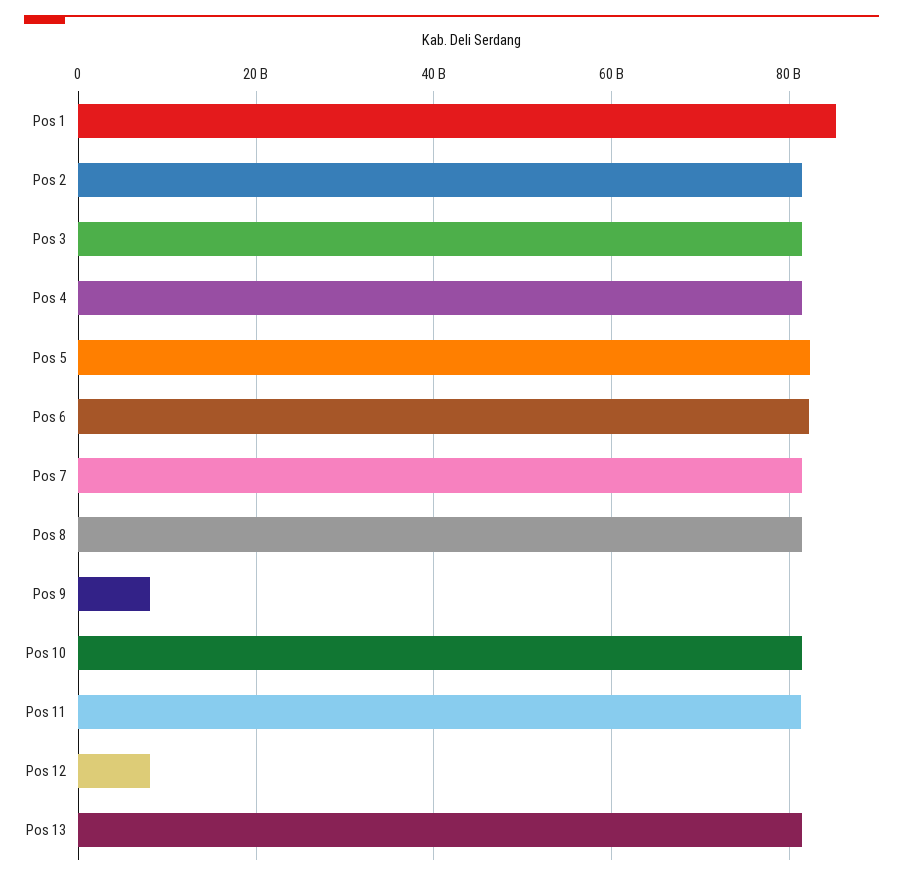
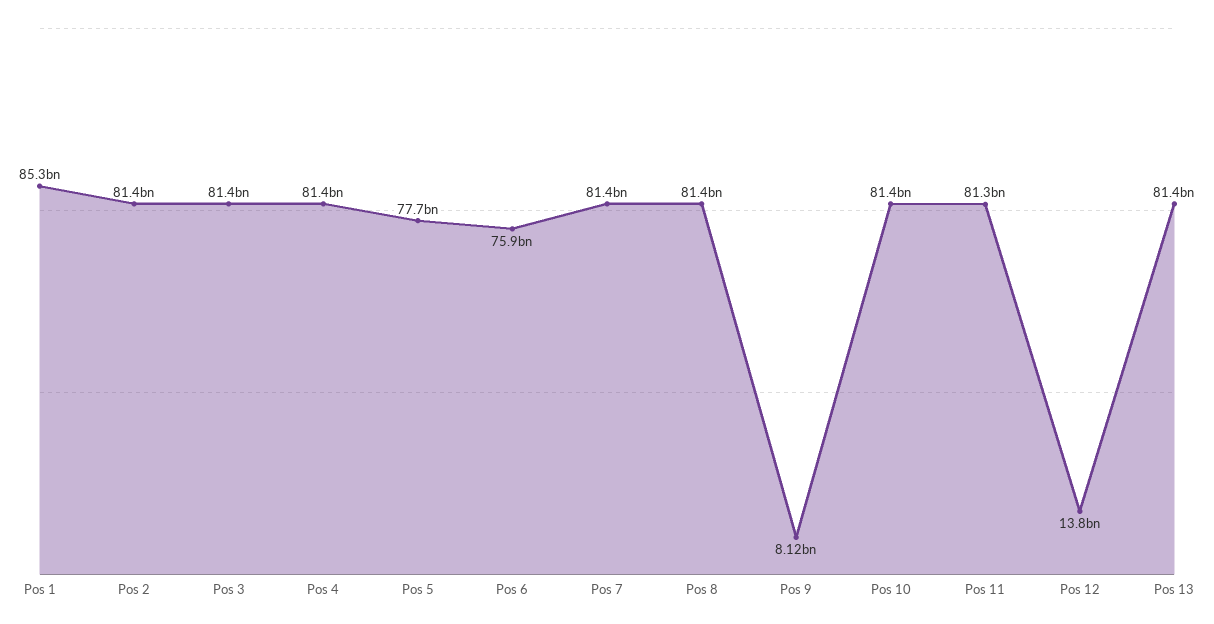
Pos 5: 82000000000 -> 77700000000
Pos 6: 82000000000 -> 75900000000
Pos 12: 8000000000 -> 13800000000

